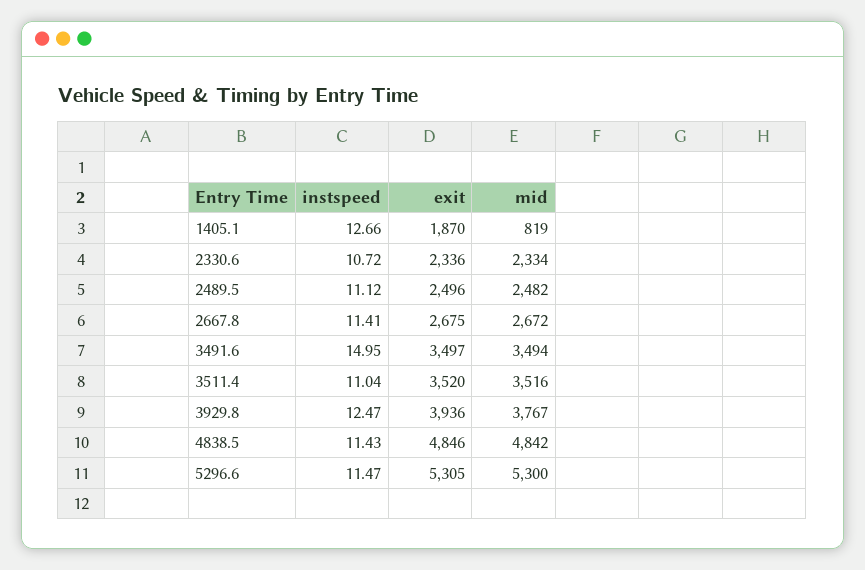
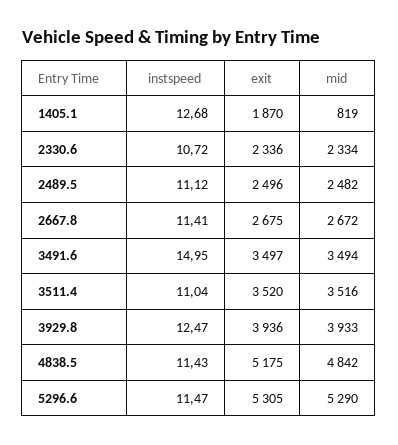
instspeed, 1405.1: 12.66 -> 12.68
mid, 3929.8: 3767 -> 3933
exit, 4838.5: 4846 -> 5175
mid, 5296.6: 5300 -> 5290

